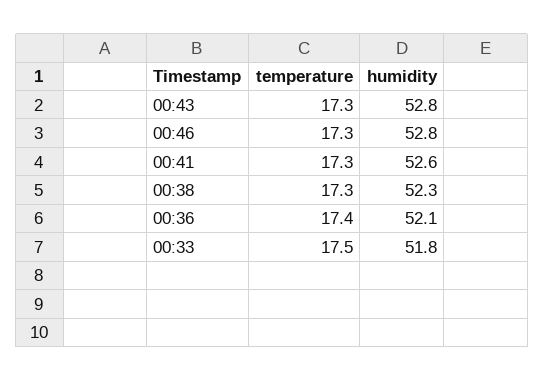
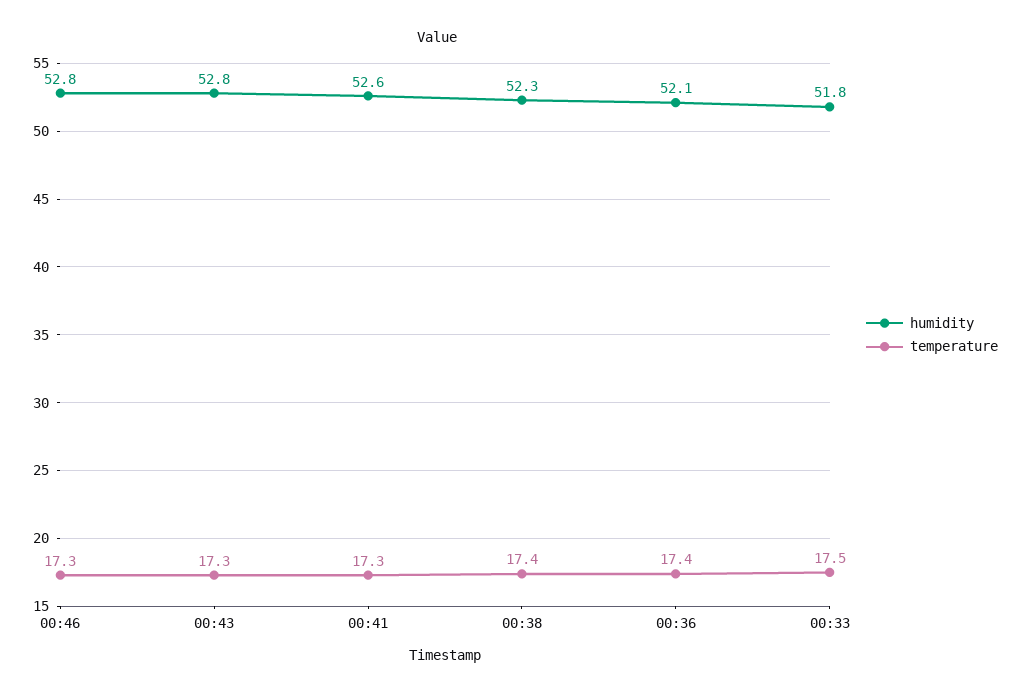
temperature, 00:38: 17.3 -> 17.4

